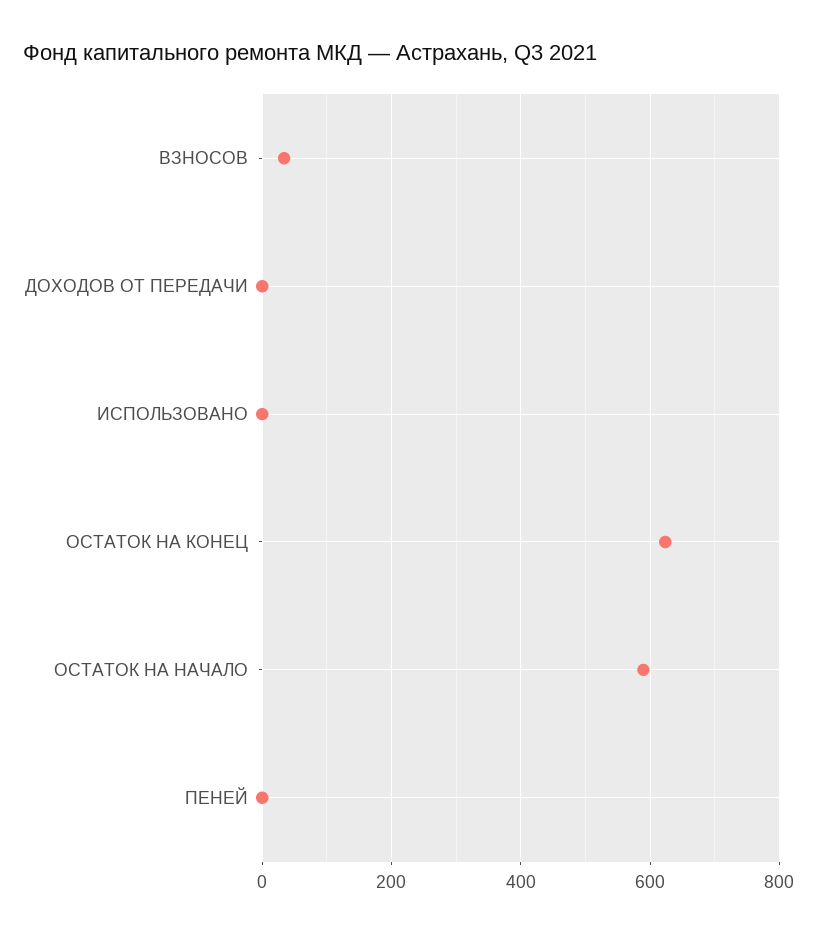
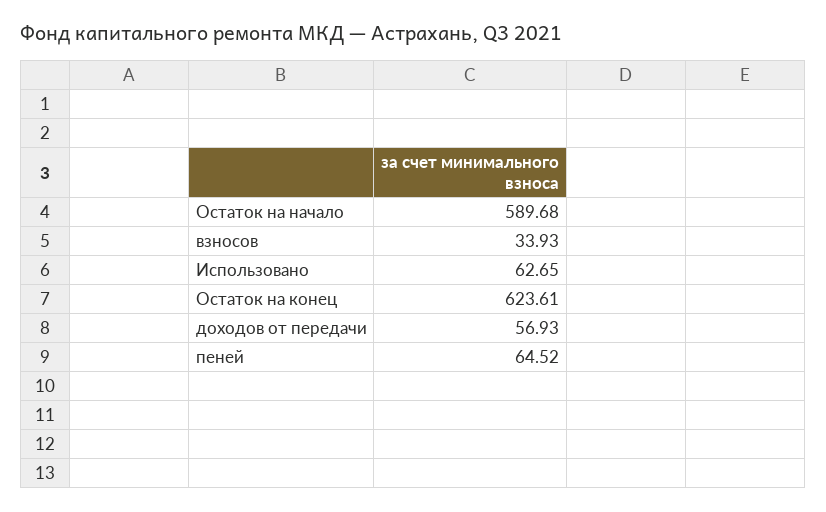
ДОХОДОВ ОТ ПЕРЕДАЧИ: 0 -> 56.93
ИСПОЛЬЗОВАНО: 0 -> 62.65
ПЕНЕЙ: 0 -> 64.52

